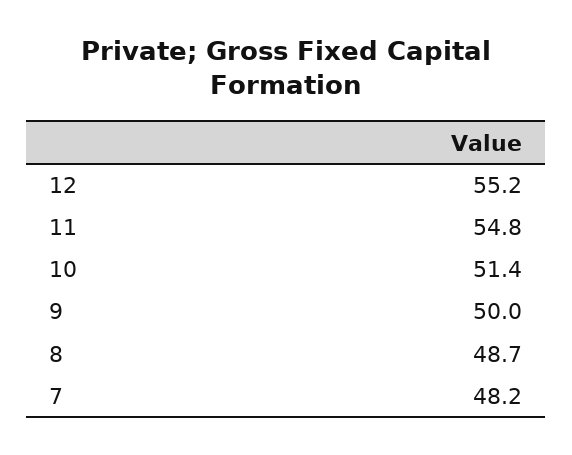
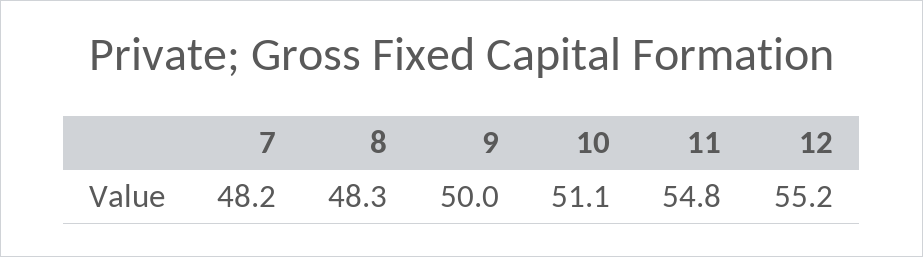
10: 51.4 -> 51.1
8: 48.7 -> 48.3

